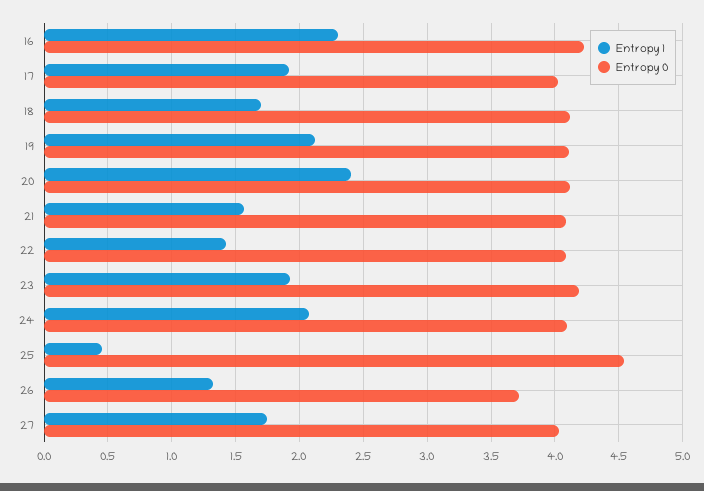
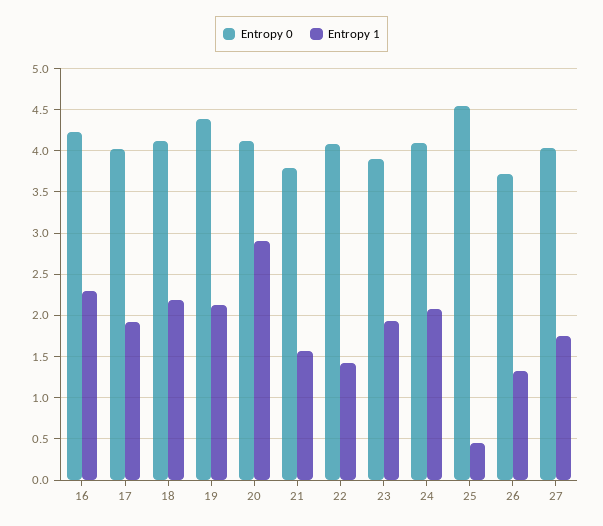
Entropy 1, 18: 1.7 -> 2.2
Entropy 0, 19: 4.1 -> 4.4
Entropy 1, 20: 2.4 -> 2.9
Entropy 0, 21: 4.1 -> 3.8
Entropy 0, 23: 4.2 -> 3.9

